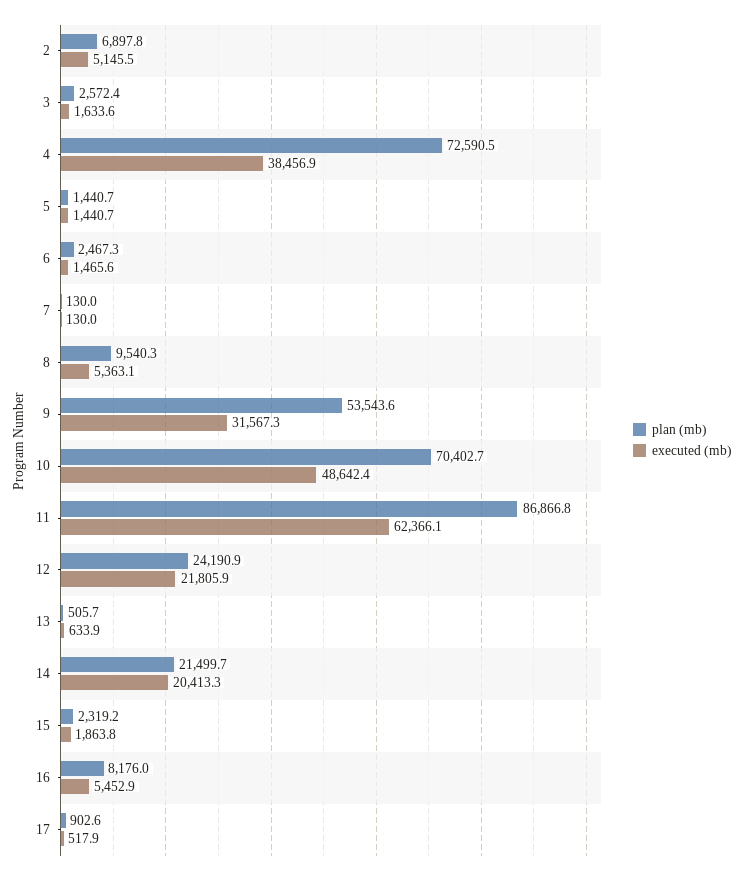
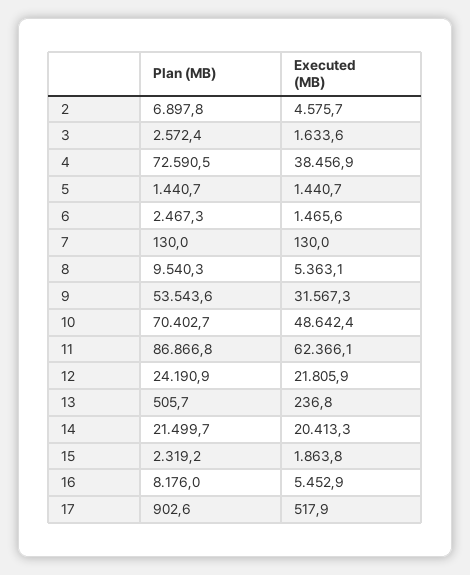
executed (mb), 2: 5145.5 -> 4575.7
executed (mb), 13: 633.9 -> 236.8

